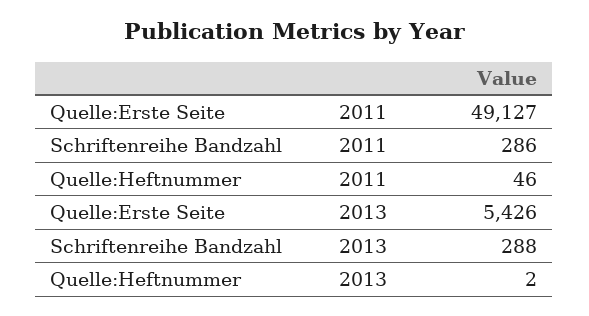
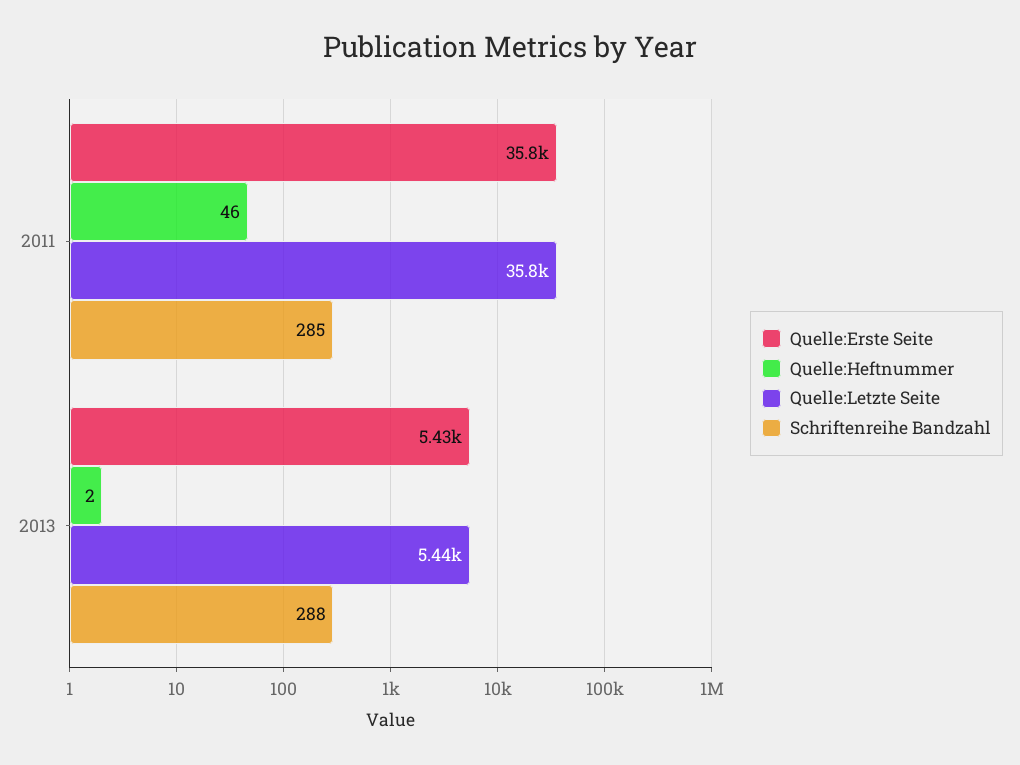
Quelle:Erste Seite, 2011: 49127 -> 35800
Schriftenreihe Bandzahl, 2011: 286 -> 285
Quelle:Letzte Seite, 2011: none -> 35800
Quelle:Letzte Seite, 2013: none -> 5440

